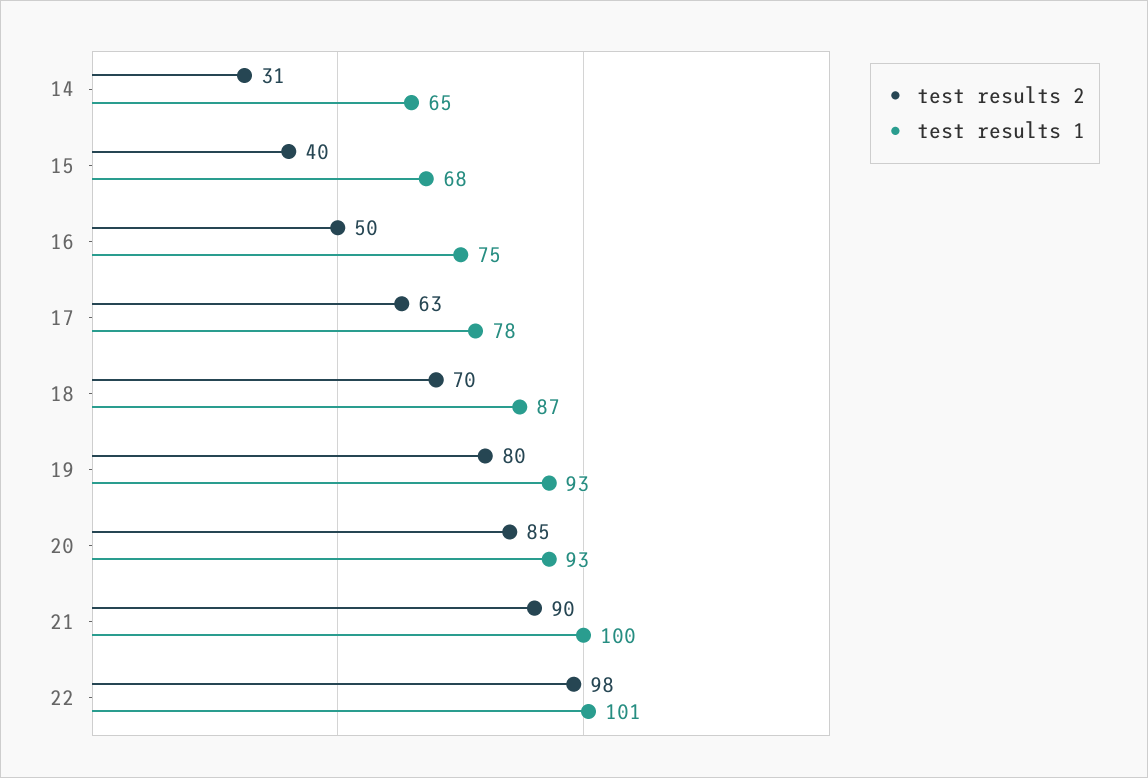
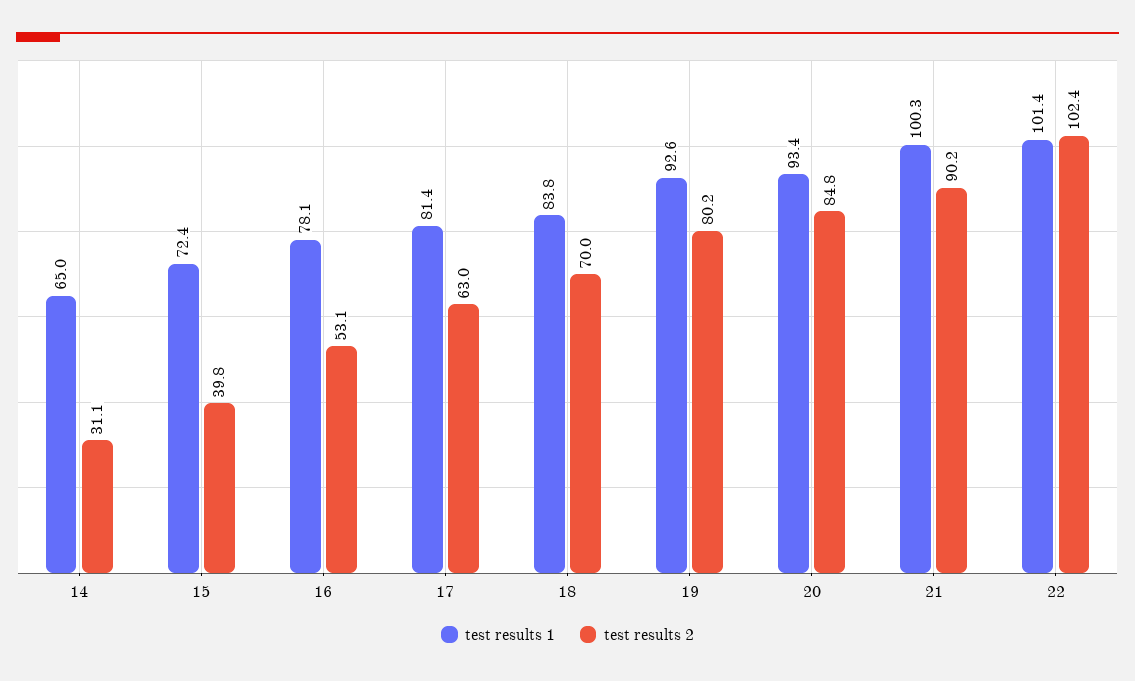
test results 1, 15: 68 -> 72.4
test results 2, 16: 50 -> 53.1
test results 1, 16: 75 -> 78.1
test results 1, 17: 78 -> 81.4
test results 1, 18: 87 -> 83.8
test results 2, 22: 98 -> 102.4

